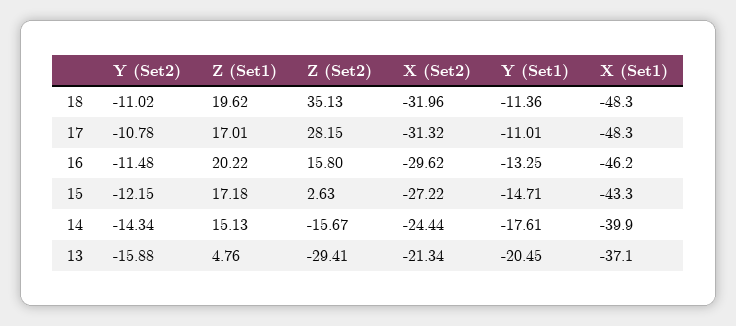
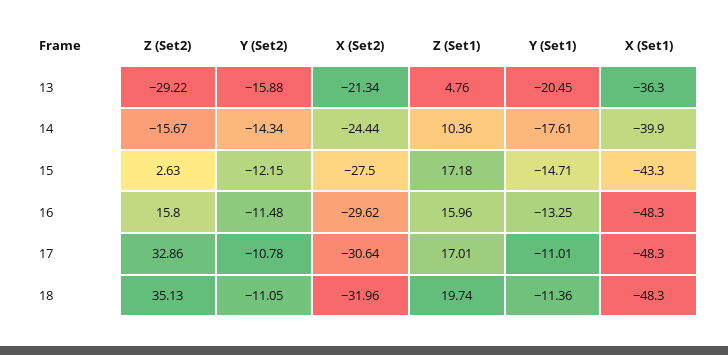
Y (Set2), 18: -11.02 -> -11.05
Z (Set1), 18: 19.62 -> 19.74
Z (Set2), 17: 28.15 -> 32.86
X (Set2), 17: -31.32 -> -30.64
Z (Set1), 16: 20.22 -> 15.96
X (Set1), 16: -46.2 -> -48.3
X (Set2), 15: -27.22 -> -27.5
Z (Set1), 14: 15.13 -> 10.36
Z (Set2), 13: -29.41 -> -29.22
X (Set1), 13: -37.1 -> -36.3

